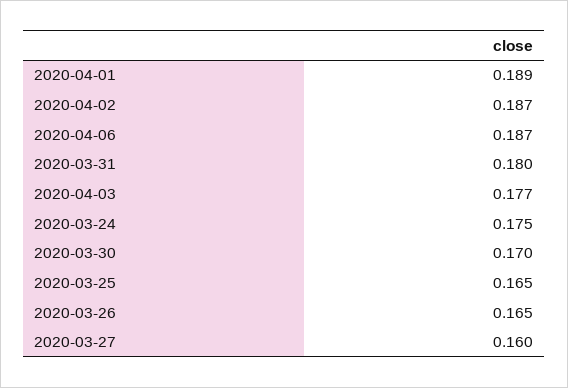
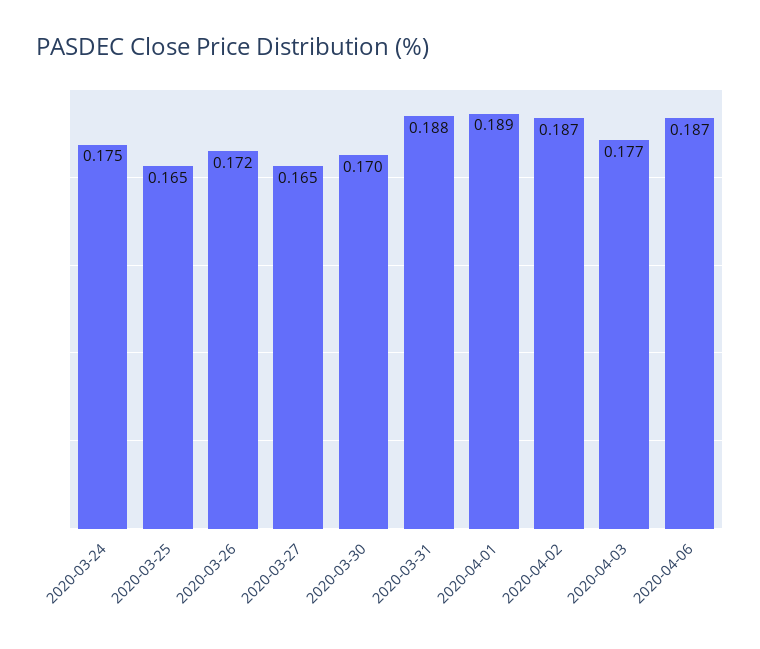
2020-03-31: 0.18 -> 0.188
2020-03-26: 0.165 -> 0.172
2020-03-27: 0.16 -> 0.165

